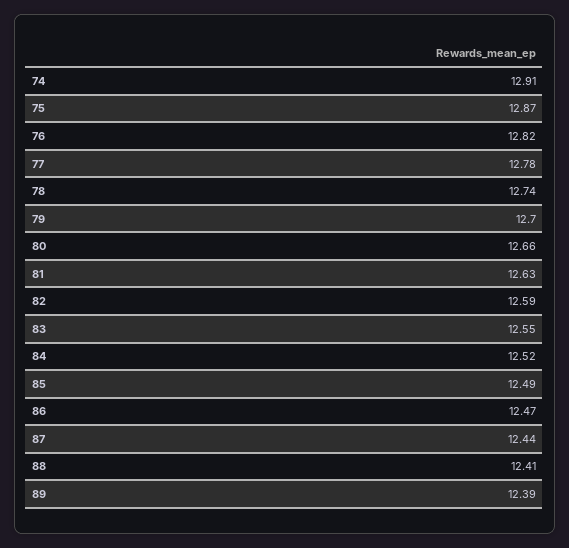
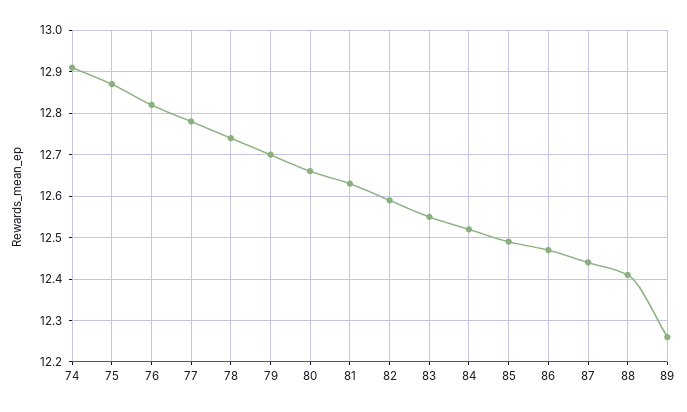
89: 12.39 -> 12.25

